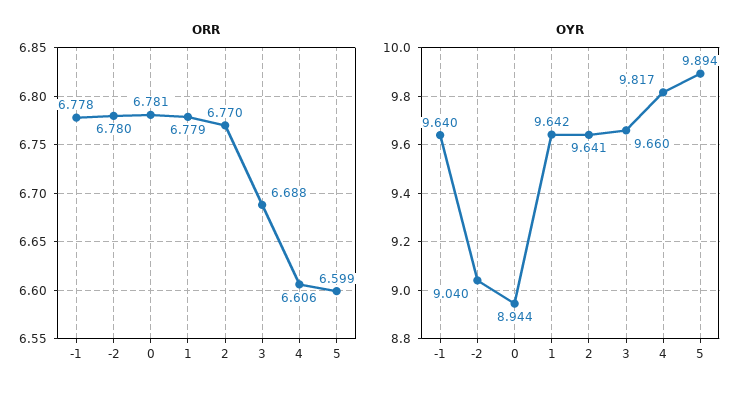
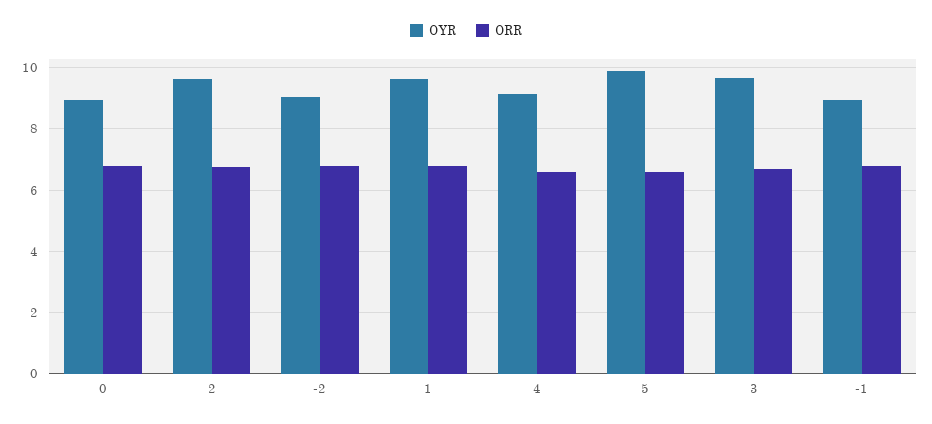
OYR, -1: 9.64 -> 9
OYR, 4: 9.817 -> 9.2

